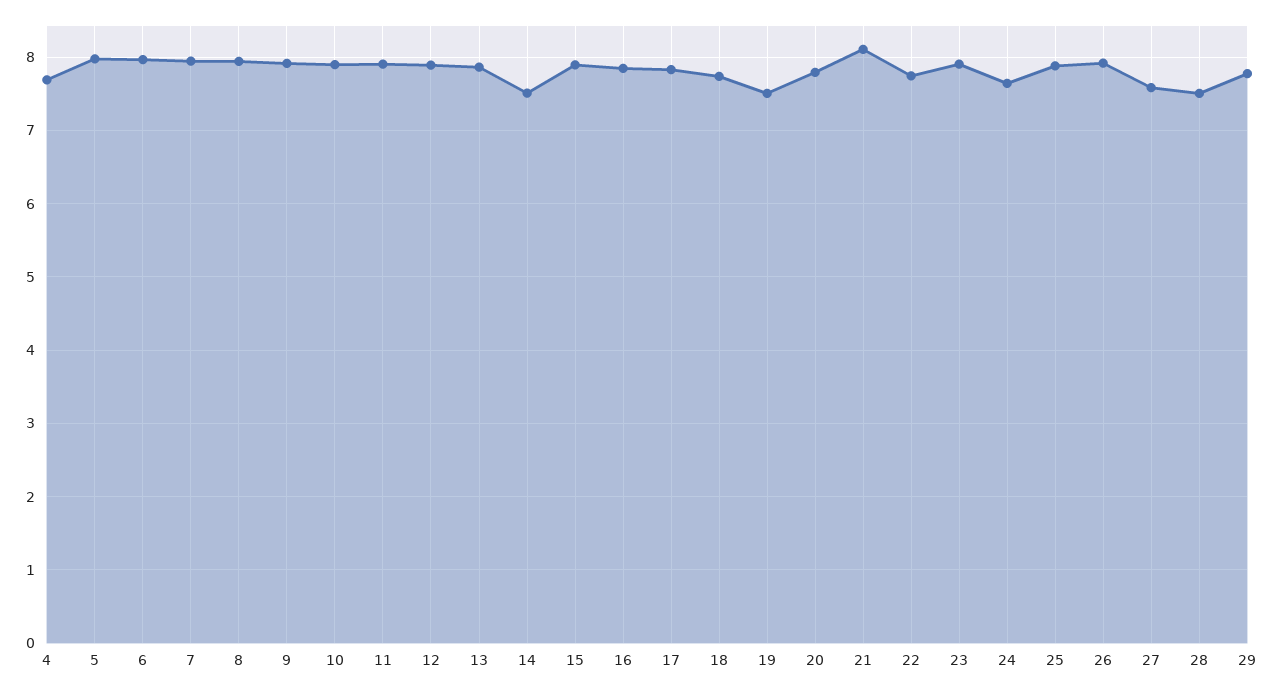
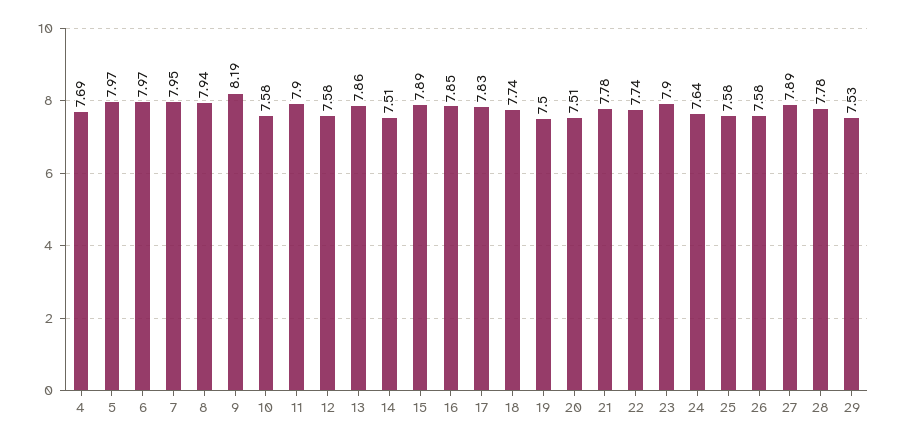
9: 7.9 -> 8.19
10: 7.9 -> 7.58
12: 7.9 -> 7.58
20: 7.8 -> 7.51
21: 8.1 -> 7.78
25: 7.9 -> 7.58
26: 7.9 -> 7.58
27: 7.6 -> 7.89
28: 7.5 -> 7.78
29: 7.8 -> 7.53

